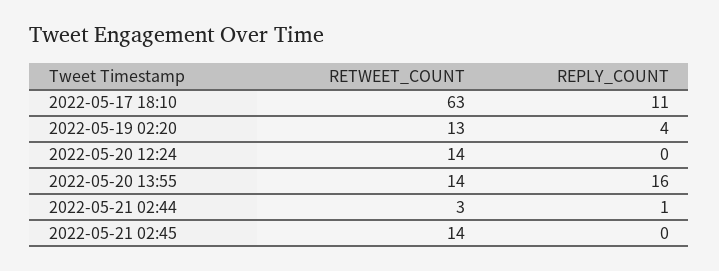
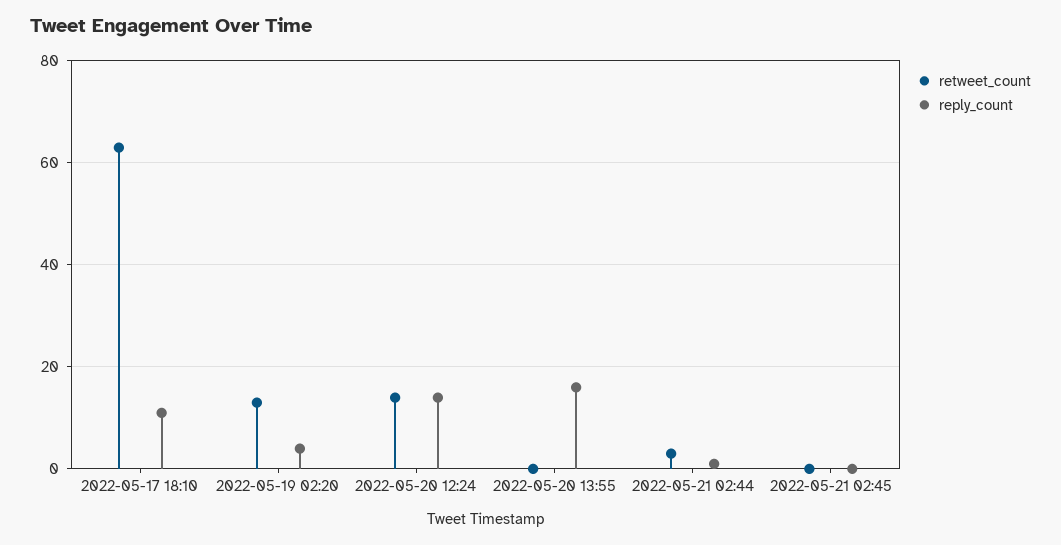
REPLY_COUNT, 2022-05-20 12:24: 0 -> 15
RETWEET_COUNT, 2022-05-20 13:55: 14 -> 0
RETWEET_COUNT, 2022-05-21 02:45: 14 -> 0

